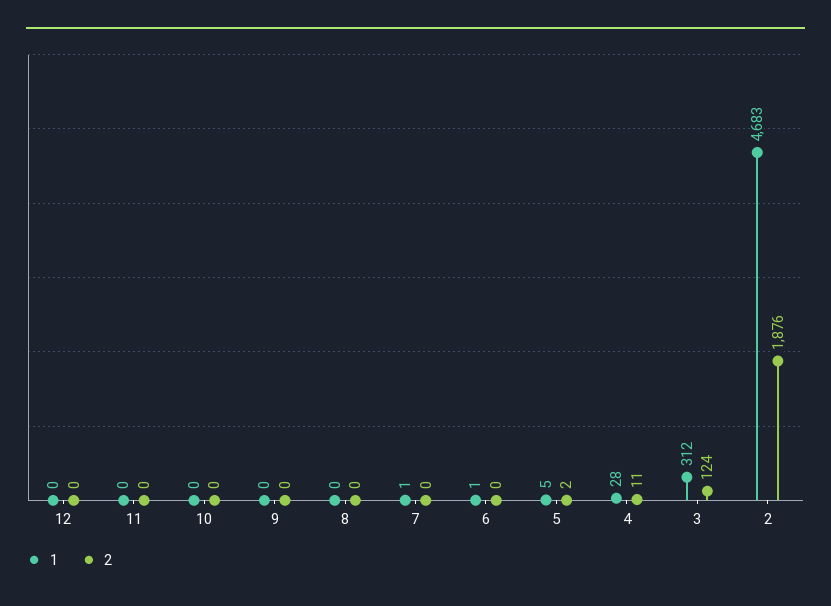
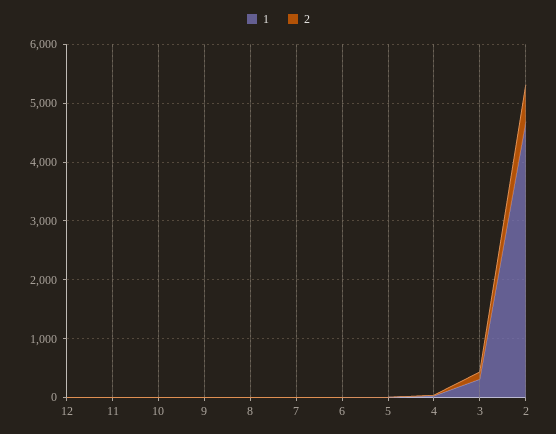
2, 2: 1876 -> 600

